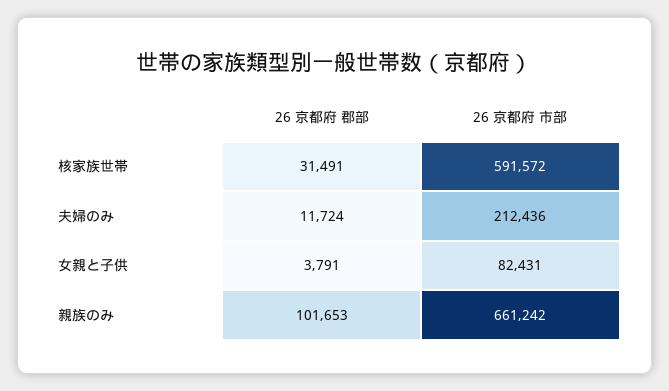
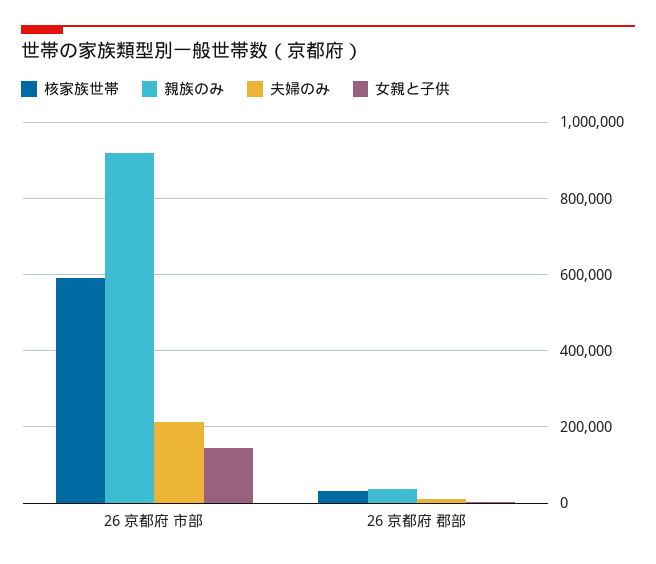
女親と子供, 26 京都府 市部: 82431 -> 140000
親族のみ, 26 京都府 郡部: 101653 -> 40000
親族のみ, 26 京都府 市部: 661242 -> 920000

